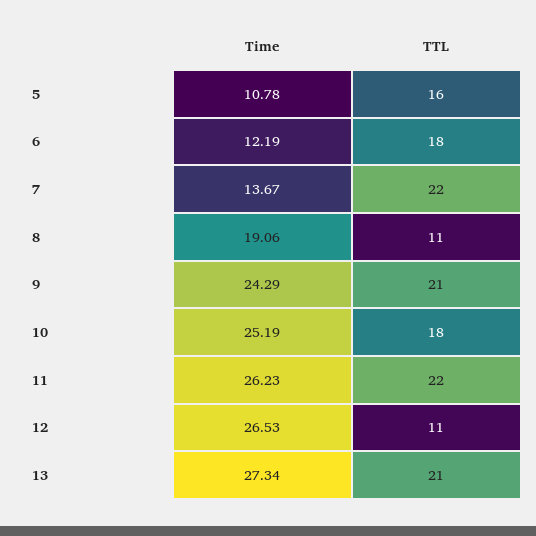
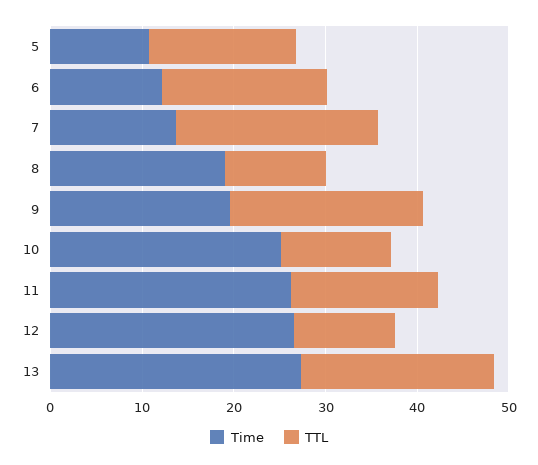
Time, 9: 24.29 -> 20
TTL, 10: 18 -> 12
TTL, 11: 22 -> 16

